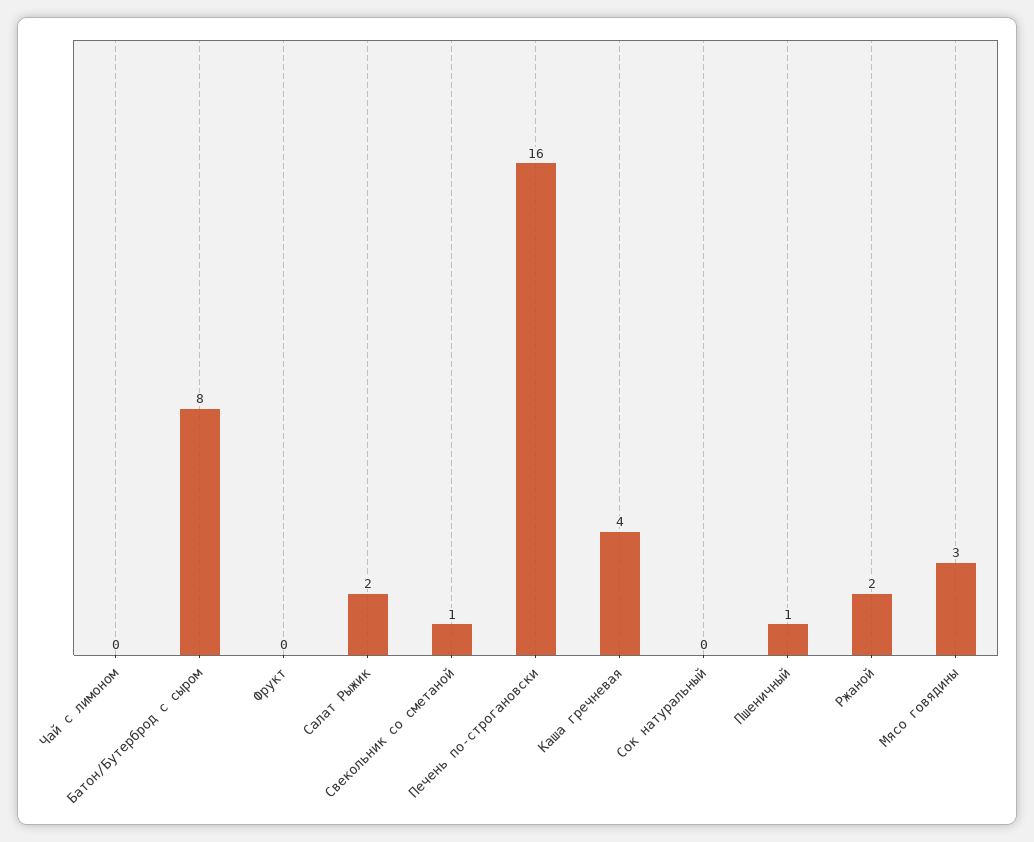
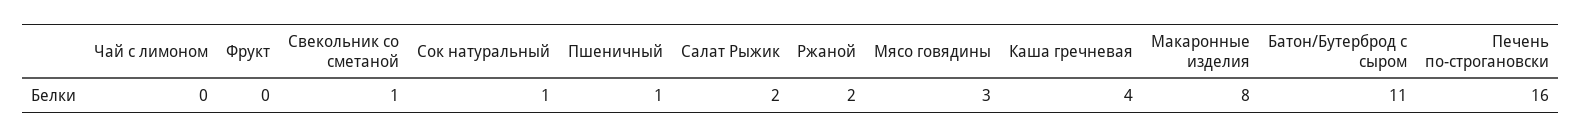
Батон/Бутерброд с сыром: 8 -> 11
Сок натуральный: 0 -> 1
Макаронные изделия: none -> 8

